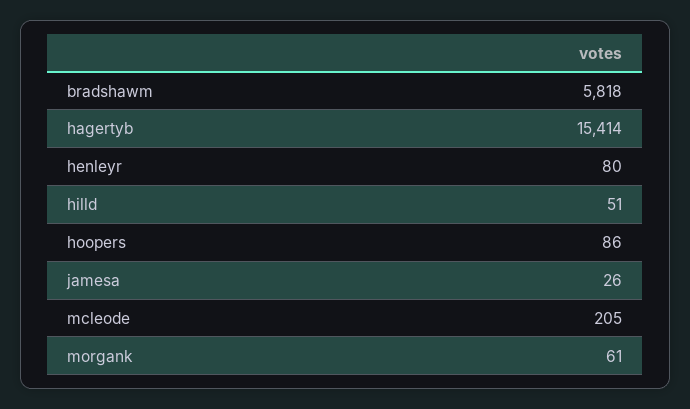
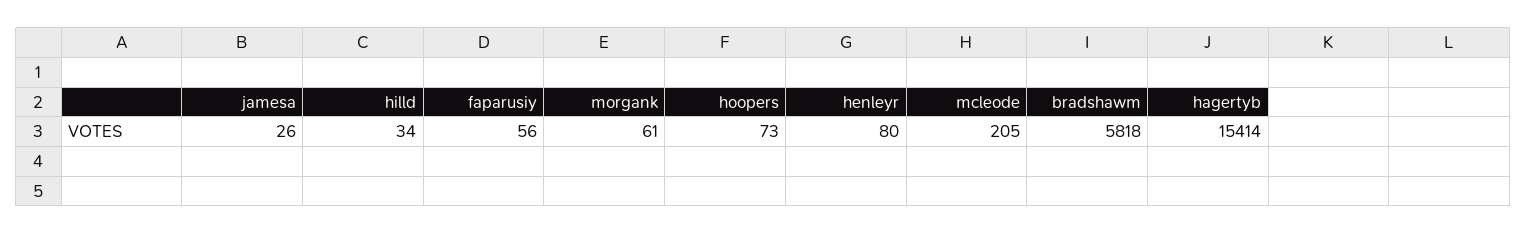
hilld: 51 -> 34
hoopers: 86 -> 73
faparusiy: none -> 56

